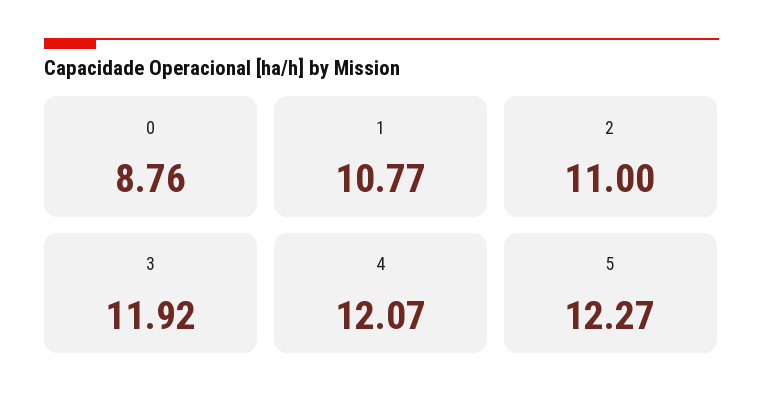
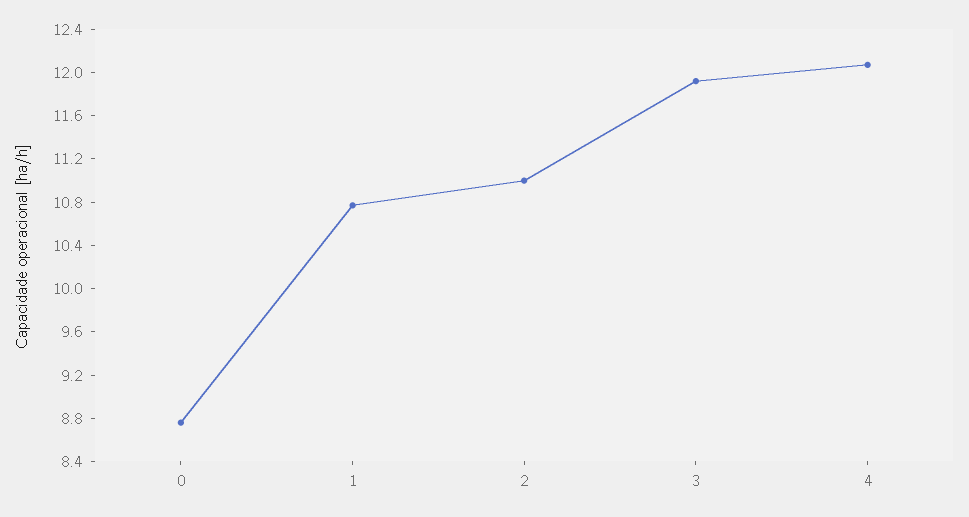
5: 12.27 -> none

